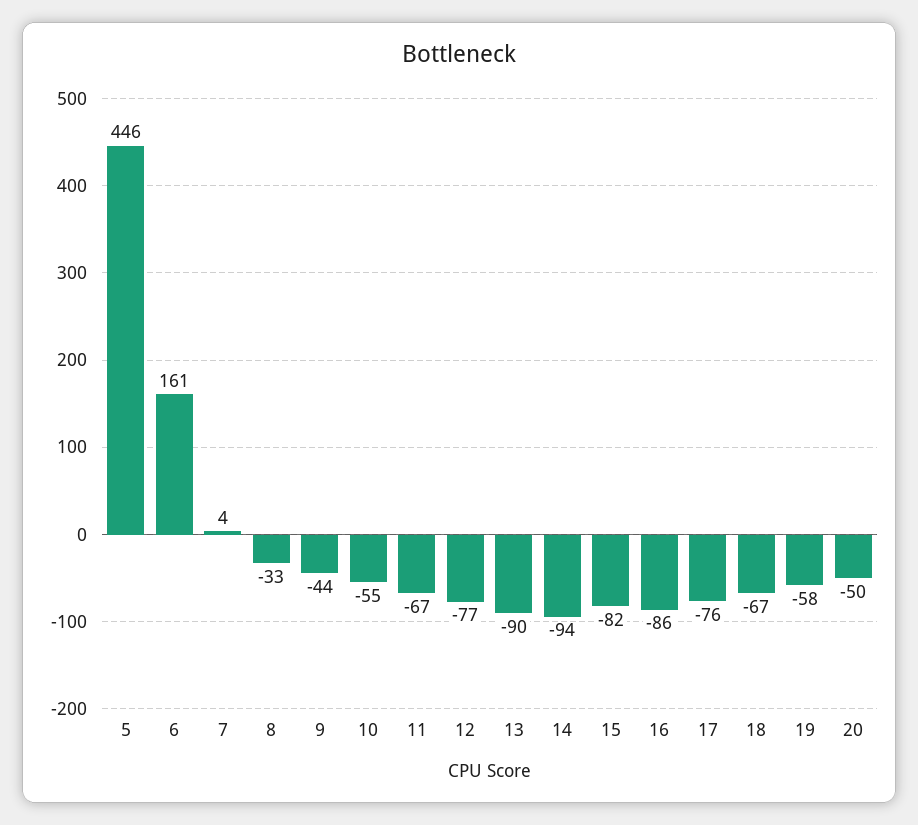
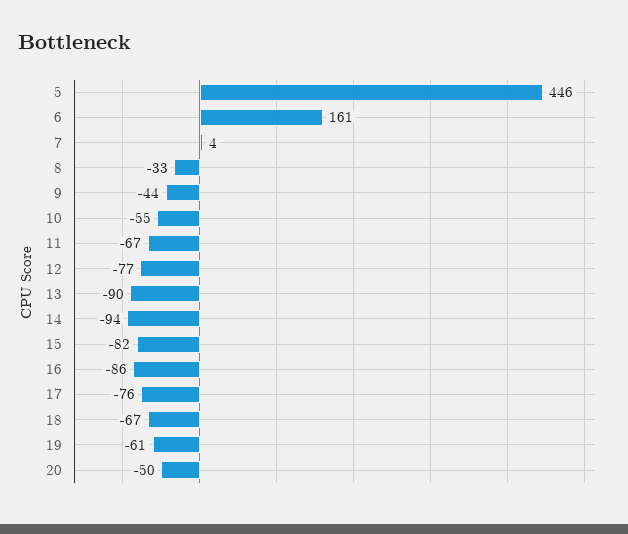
19: -58 -> -61

